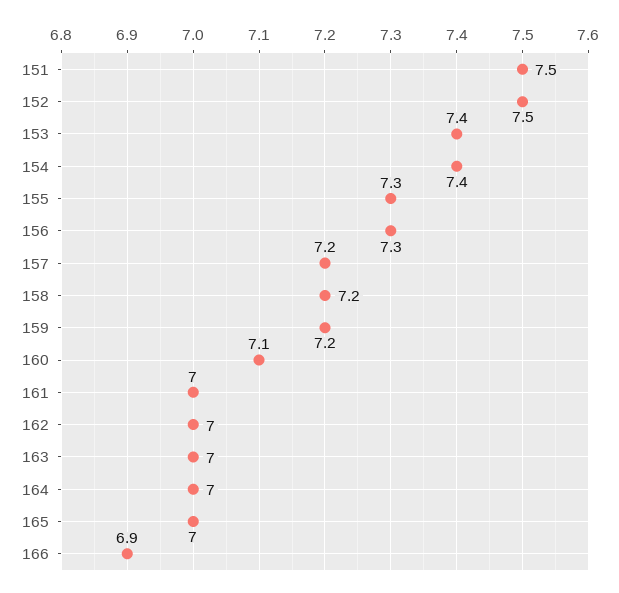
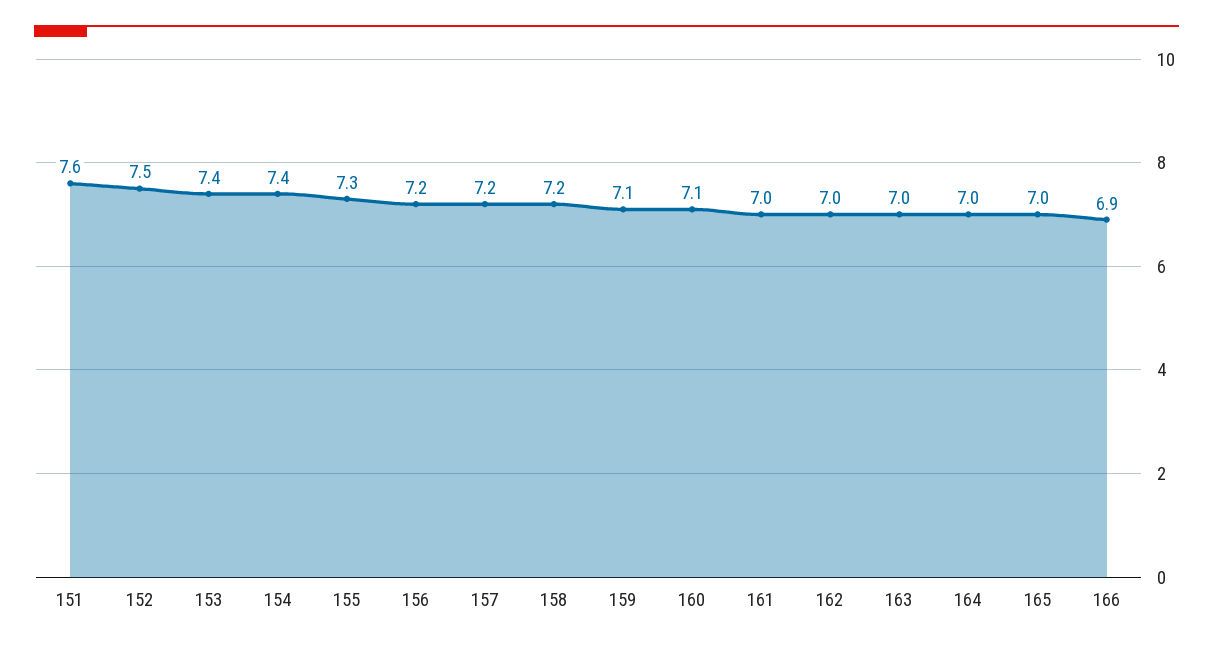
151: 7.5 -> 7.6
156: 7.3 -> 7.2
159: 7.2 -> 7.1

